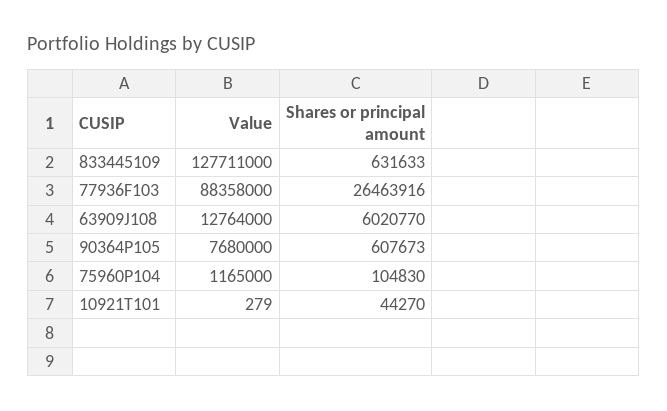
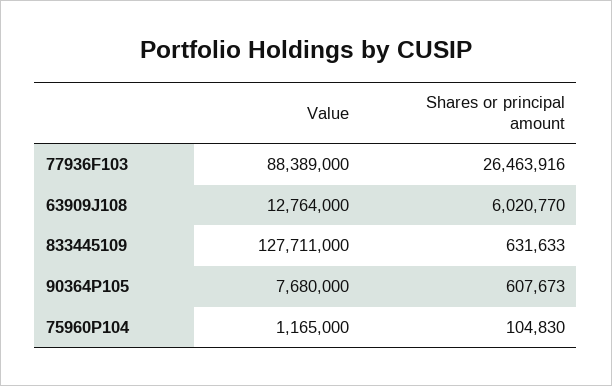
Value, 77936F103: 88358000 -> 88389000
Value, 10921T101: 279 -> none
Shares or principal amount, 10921T101: 44270 -> none

